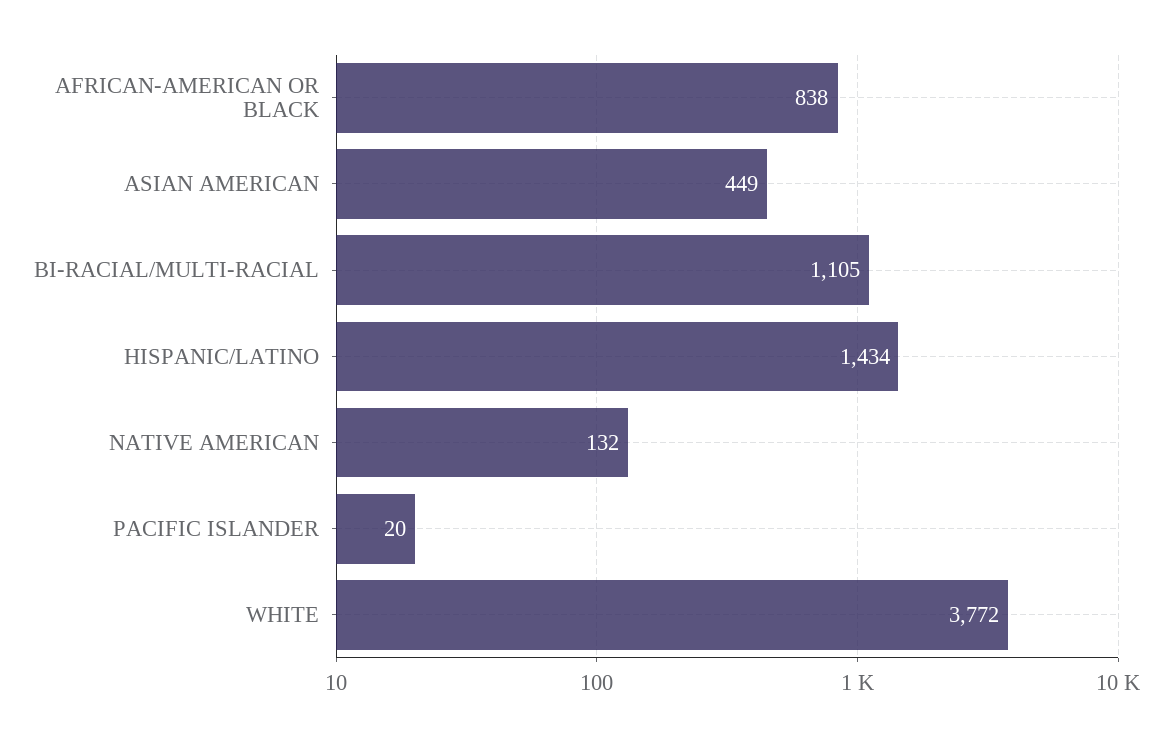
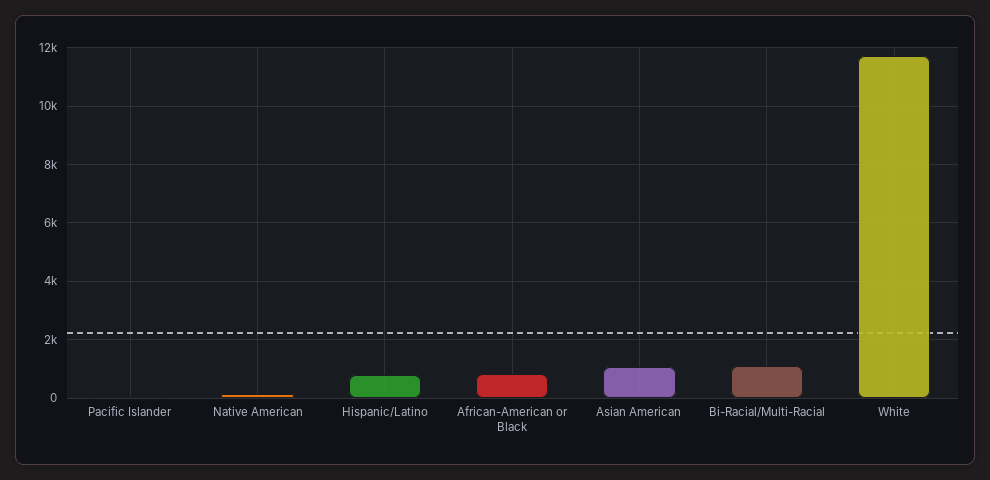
ASIAN AMERICAN: 449 -> 1000
HISPANIC/LATINO: 1434 -> 750
WHITE: 3772 -> 11750

